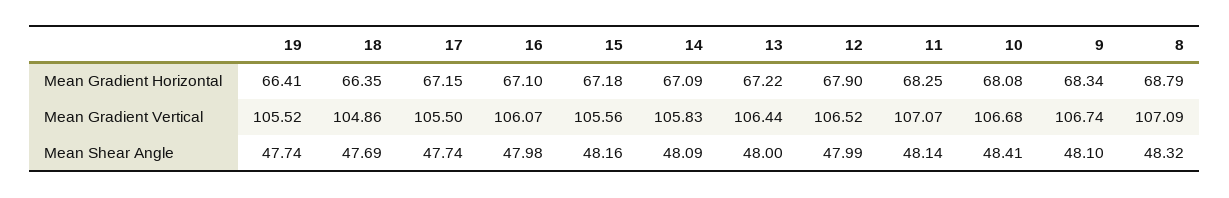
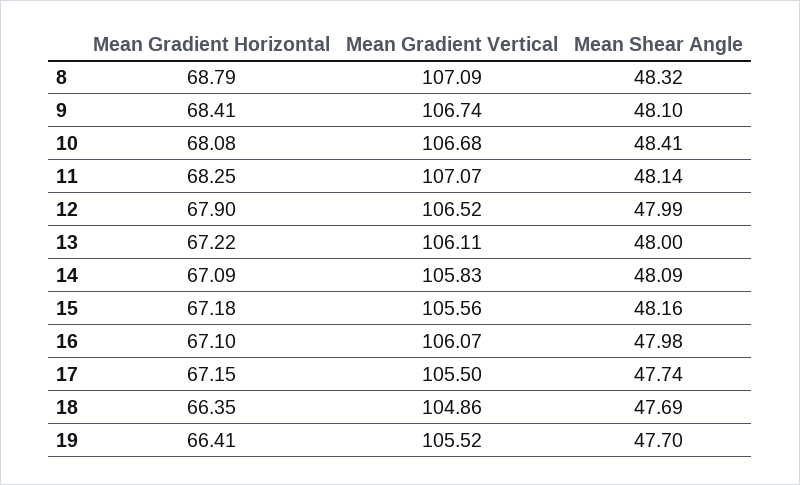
9, Mean Gradient Horizontal: 68.34 -> 68.41
13, Mean Gradient Vertical: 106.44 -> 106.11
19, Mean Shear Angle: 47.74 -> 47.7

